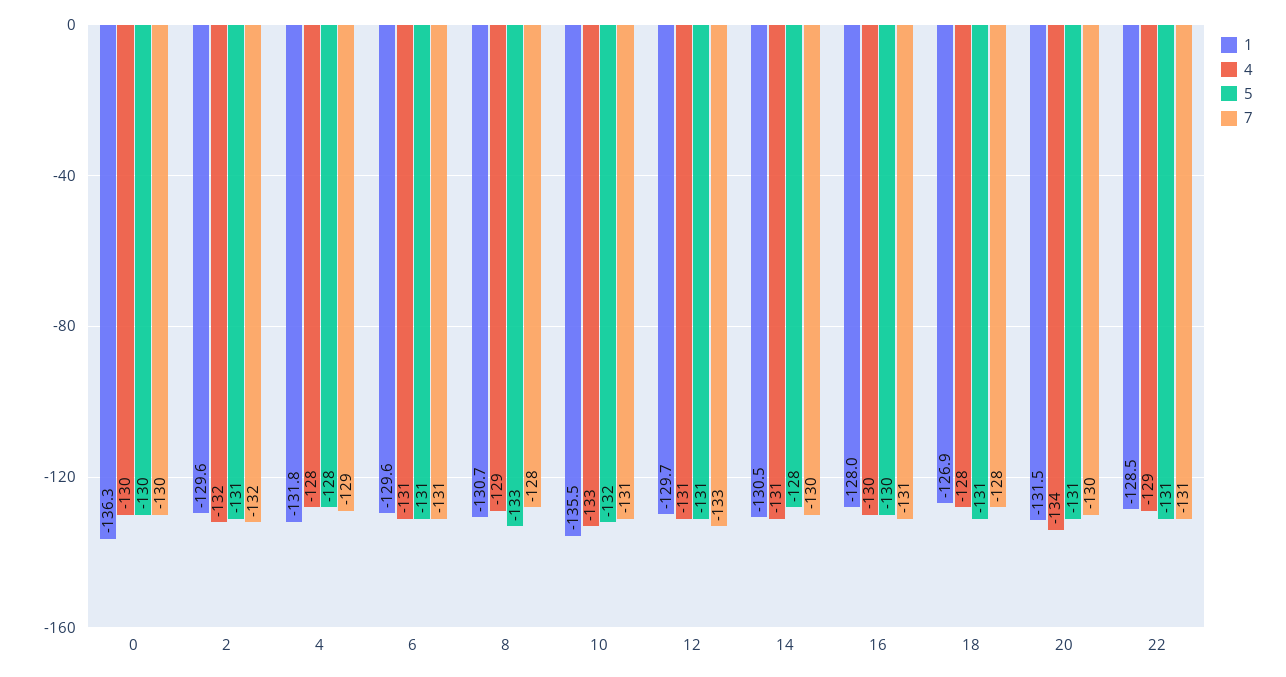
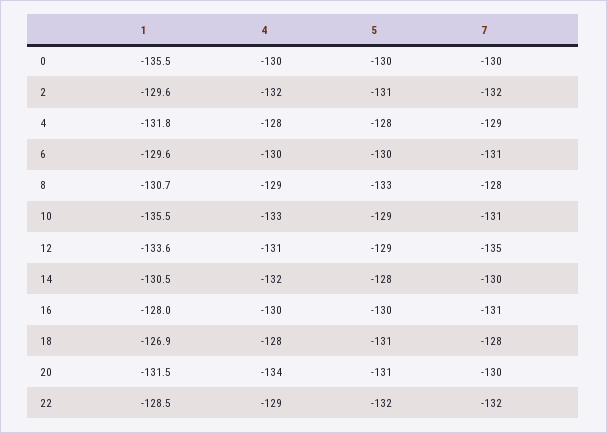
1, 0: -136.3 -> -135.5
4, 6: -131 -> -130
5, 6: -131 -> -130
5, 10: -132 -> -129
1, 12: -129.7 -> -133.6
5, 12: -131 -> -129
7, 12: -133 -> -135
4, 14: -131 -> -132
5, 22: -131 -> -132
7, 22: -131 -> -132

